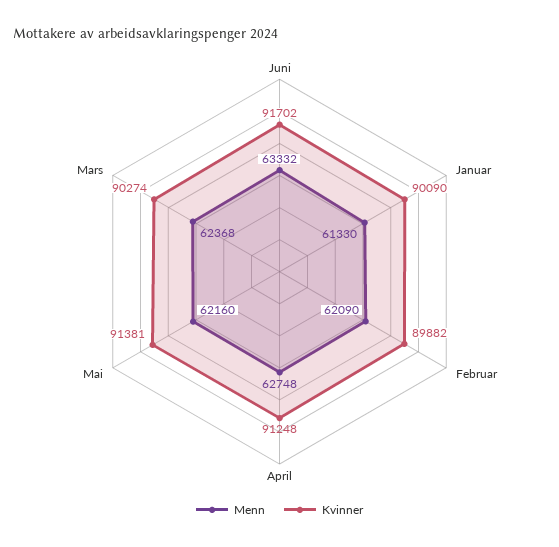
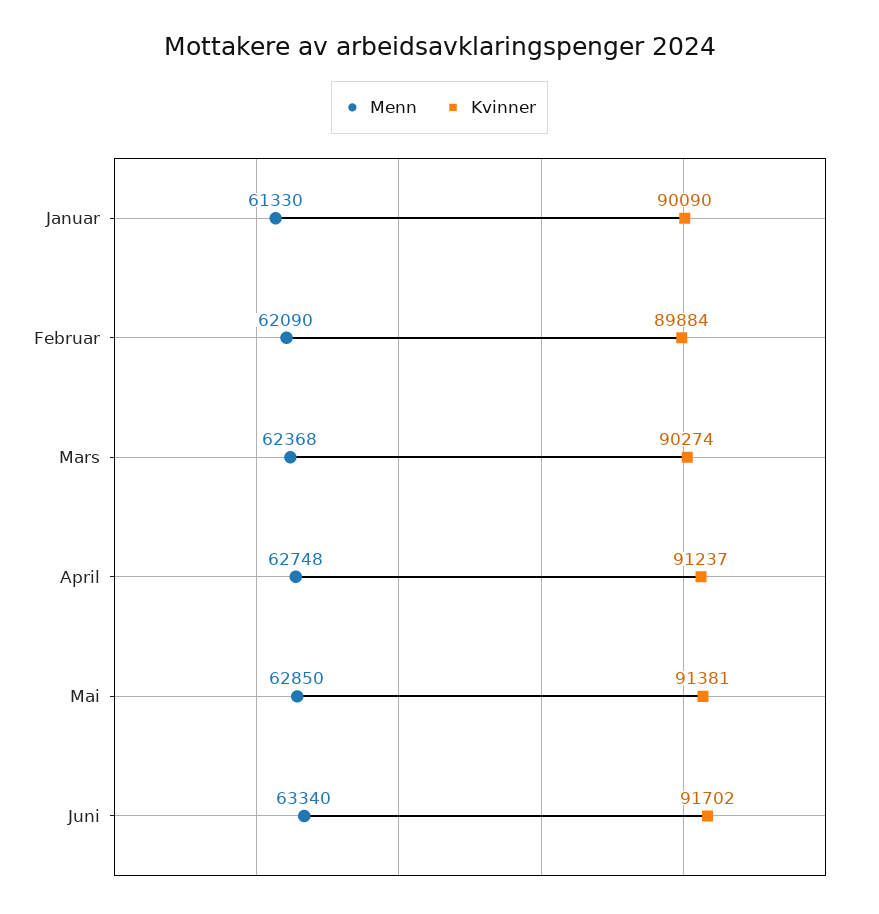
Menn, Juni: 63332 -> 63340
Kvinner, Februar: 89882 -> 89884
Kvinner, April: 91248 -> 91237
Menn, Mai: 62160 -> 62850

